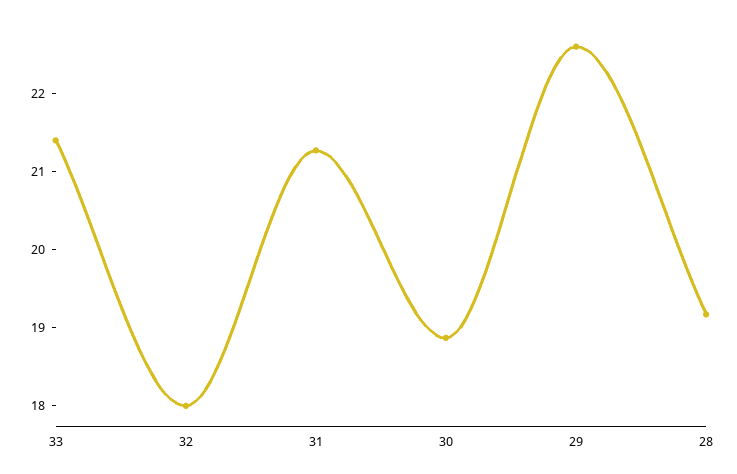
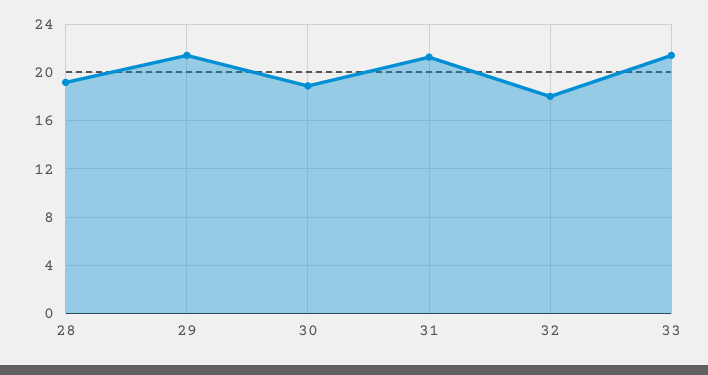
29: 22.6 -> 21.5

